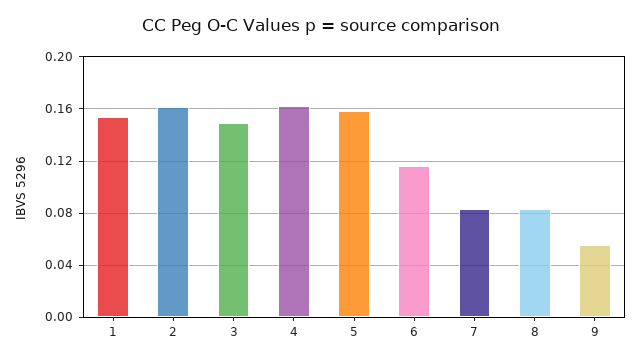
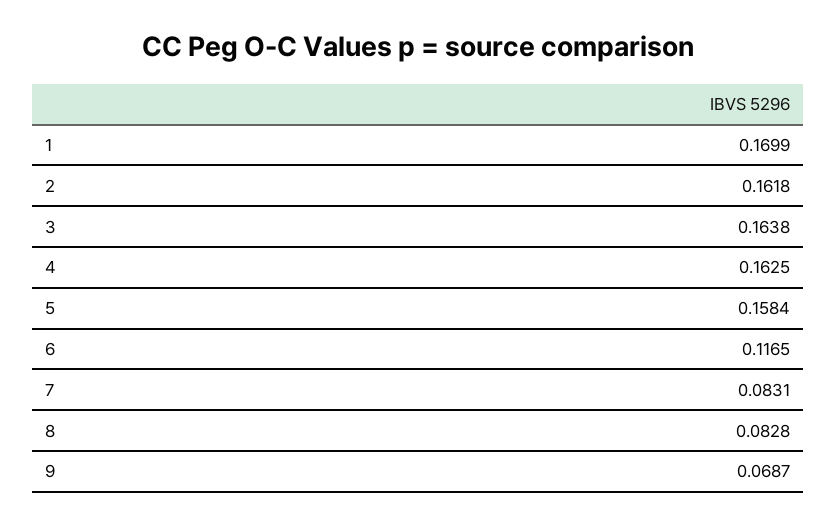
1: 0.155 -> 0.1699
3: 0.15 -> 0.1638
9: 0.055 -> 0.0687

